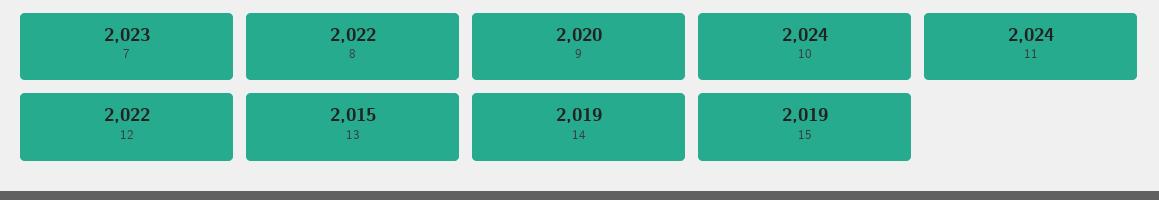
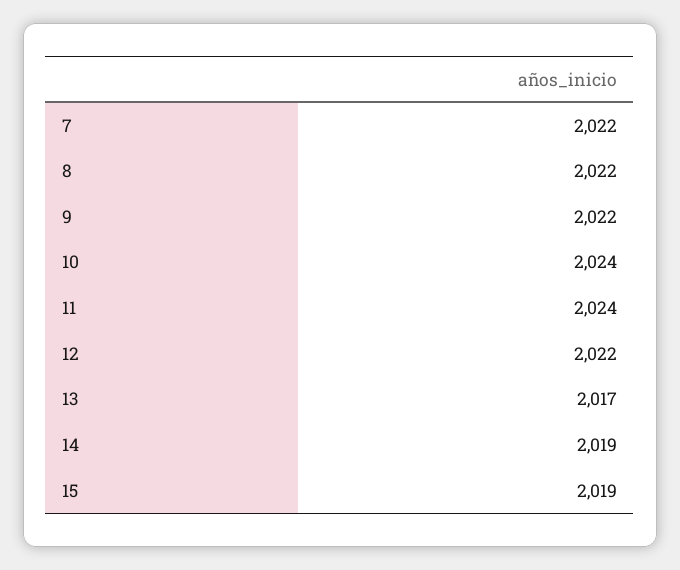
7: 2023 -> 2022
9: 2020 -> 2022
13: 2015 -> 2017

